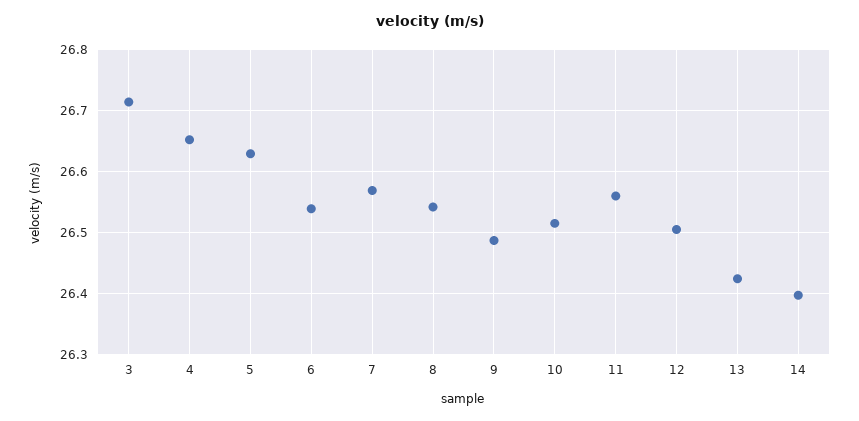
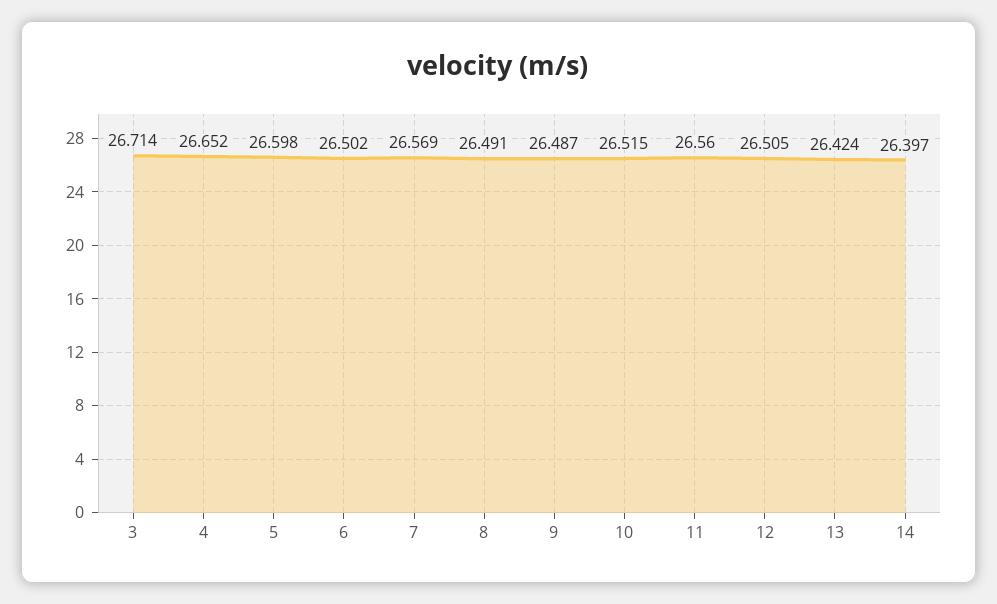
5: 26.63 -> 26.598
6: 26.54 -> 26.502
8: 26.54 -> 26.491

